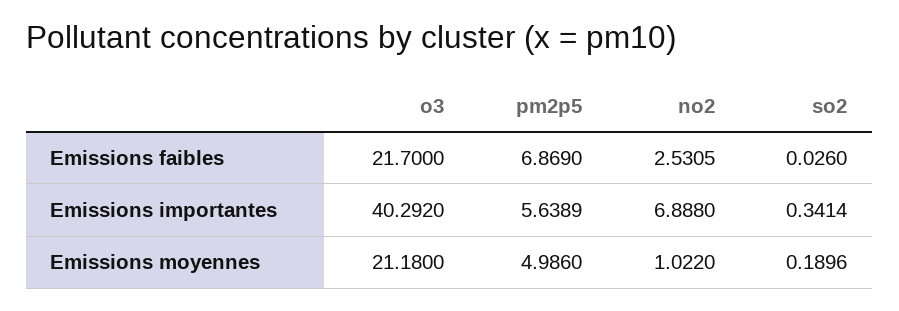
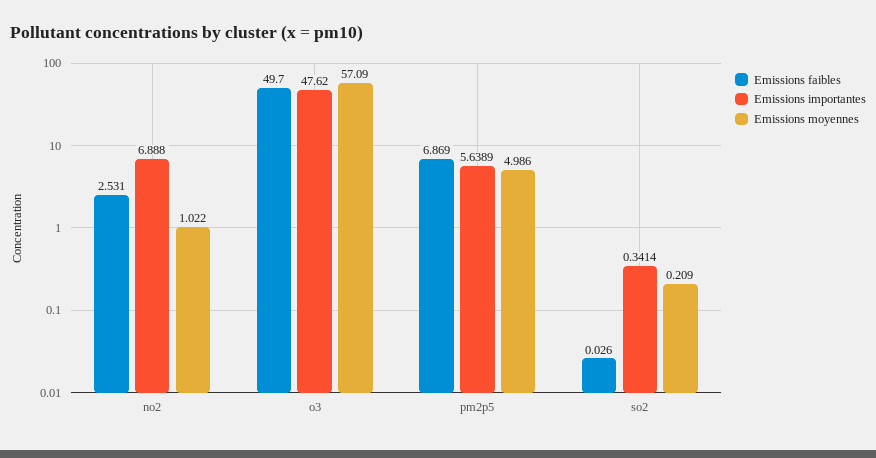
Emissions faibles, o3: 21.7 -> 49.7
Emissions faibles, no2: 2.5305 -> 2.531
Emissions importantes, o3: 40.292 -> 47.62
Emissions moyennes, o3: 21.18 -> 57.09
Emissions moyennes, so2: 0.1896 -> 0.209

